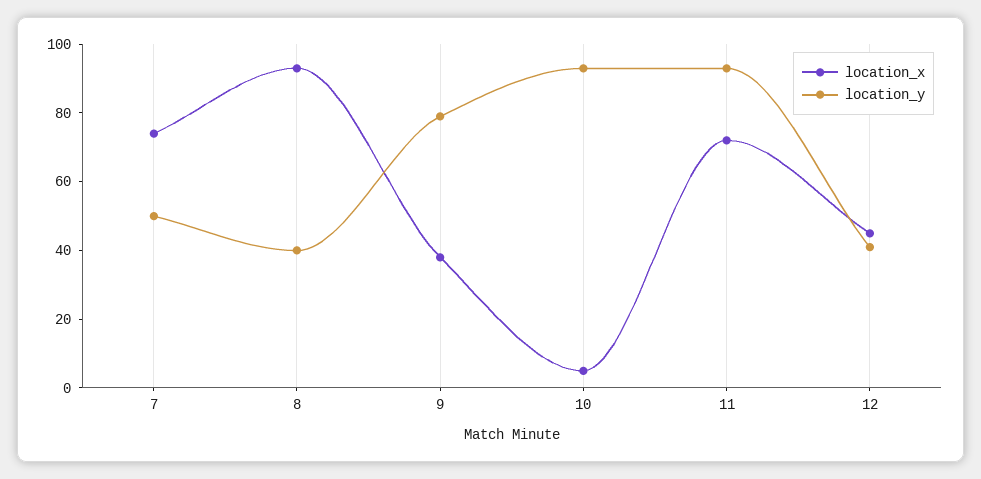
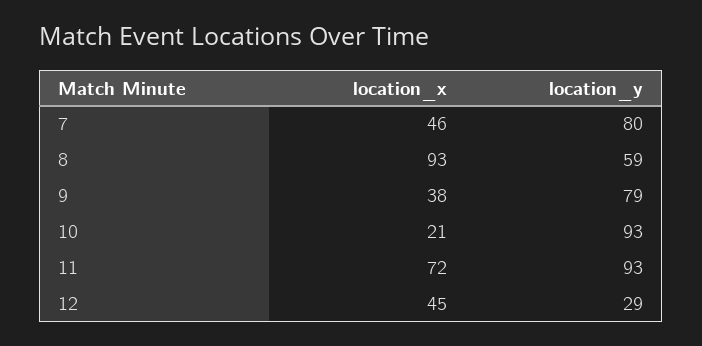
location_x, 7: 75 -> 46
location_y, 7: 50 -> 80
location_y, 8: 40 -> 59
location_x, 10: 5 -> 21
location_y, 12: 40 -> 29

